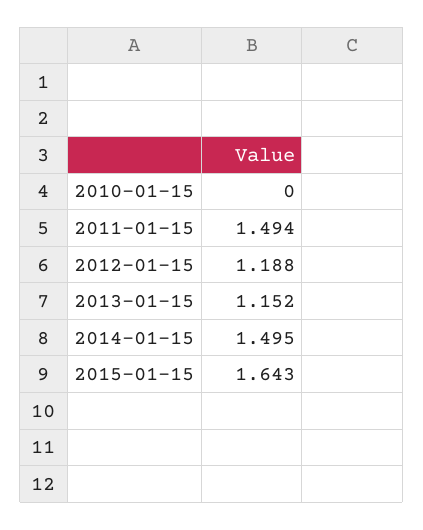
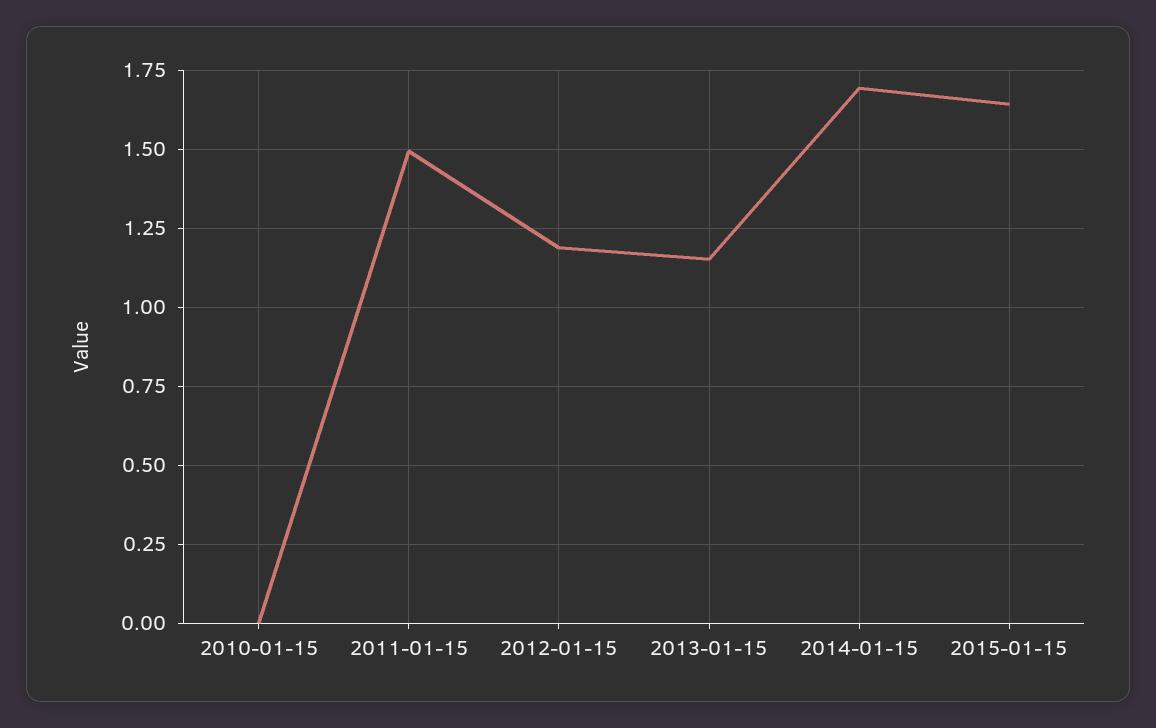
2014-01-15: 1.495 -> 1.7

